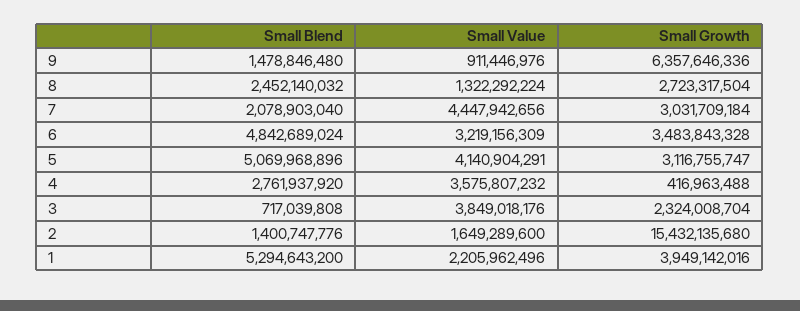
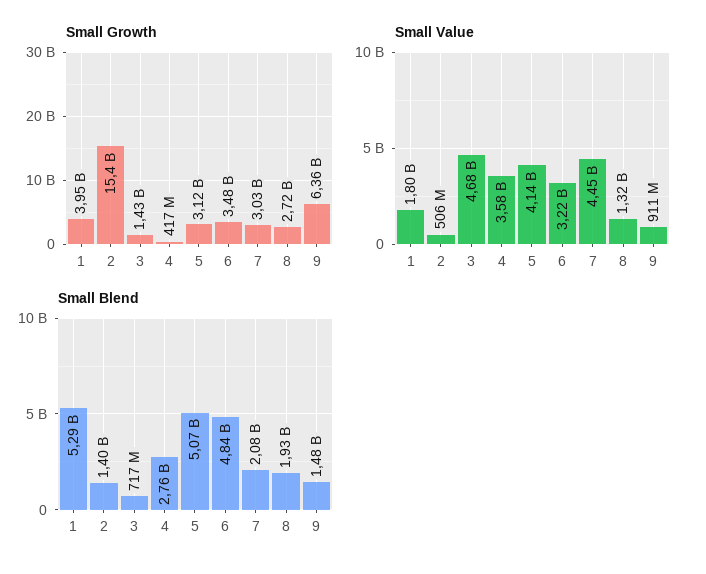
Small Blend, 8: 2452140032 -> 1930000000
Small Value, 3: 3849018176 -> 4680000000
Small Growth, 3: 2324008704 -> 1430000000
Small Value, 2: 1649289600 -> 506000000
Small Value, 1: 2205962496 -> 1800000000

